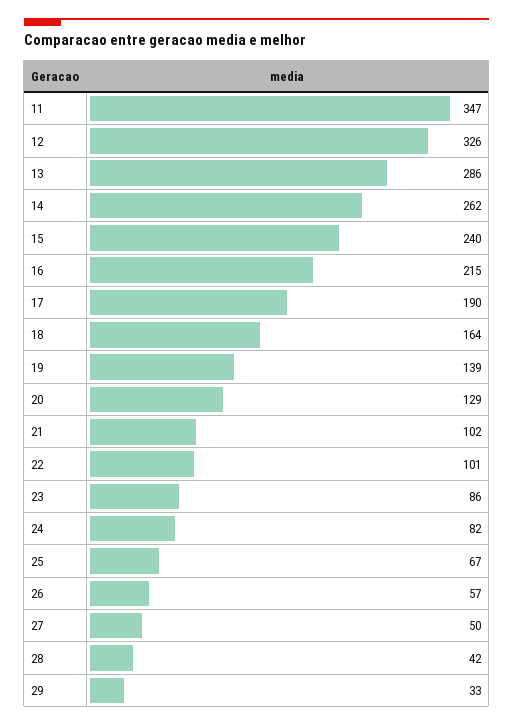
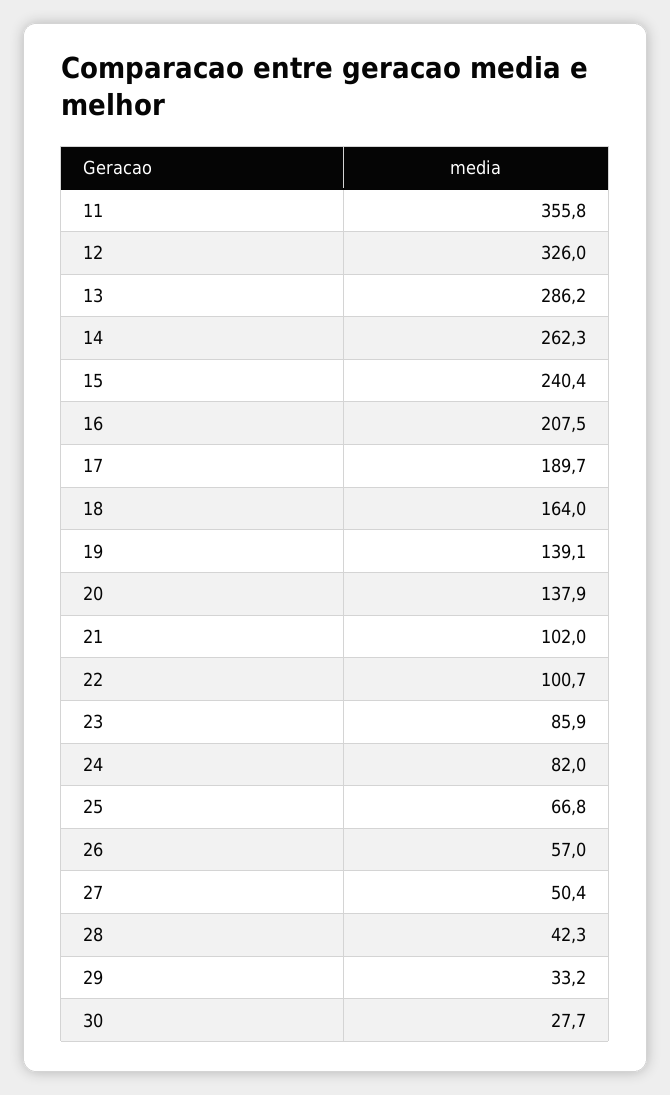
11: 347 -> 355.8
16: 215 -> 207.5
20: 129 -> 137.9
30: none -> 27.7

